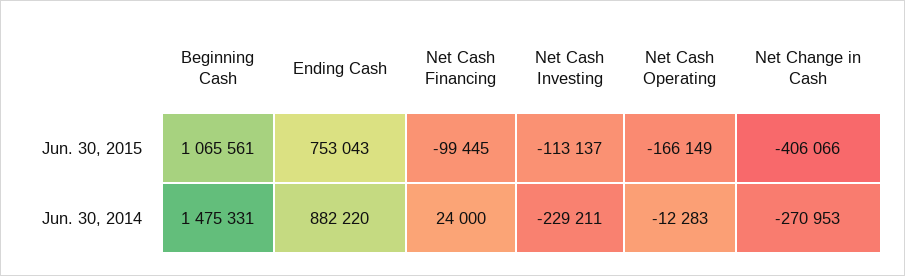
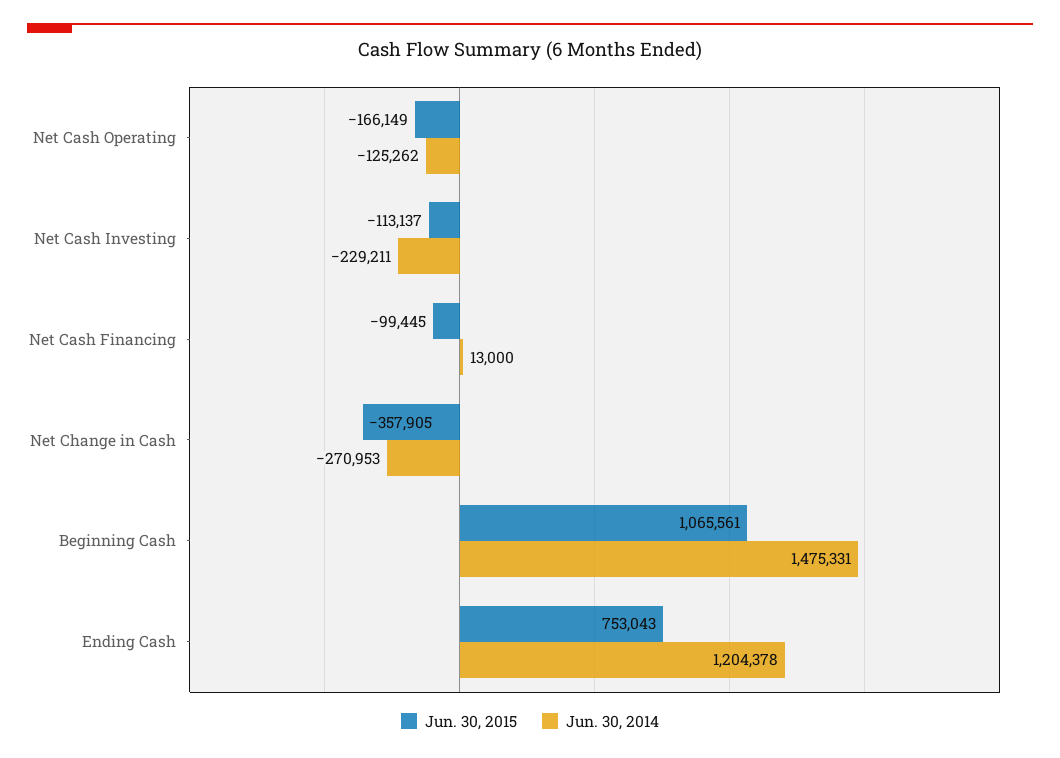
Jun. 30, 2015, Net Change in Cash: -406066 -> -357905
Jun. 30, 2014, Ending Cash: 882220 -> 1204378
Jun. 30, 2014, Net Cash Financing: 24000 -> 13000
Jun. 30, 2014, Net Cash Operating: -12283 -> -125262

